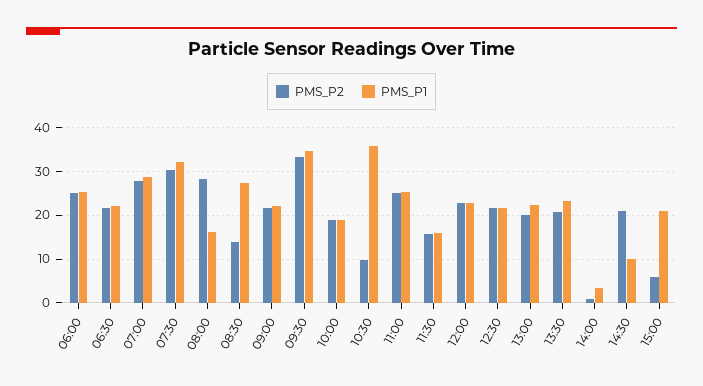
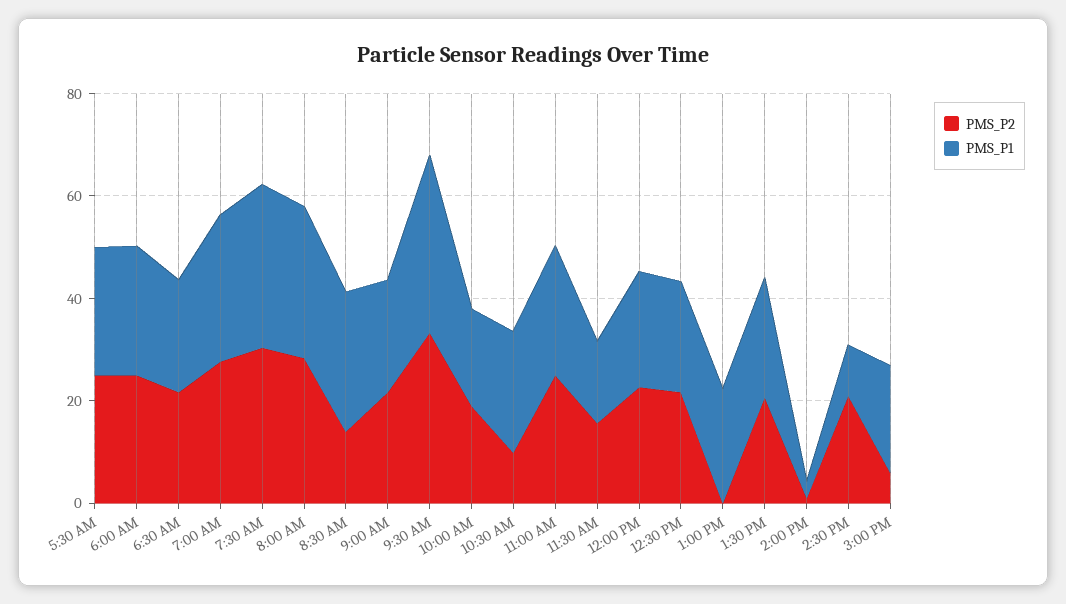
PMS_P1, 08:00: 16 -> 30
PMS_P1, 10:30: 36 -> 25
PMS_P2, 13:00: 20 -> 0
PMS_P2, 5:30 AM: none -> 25
PMS_P1, 5:30 AM: none -> 25

